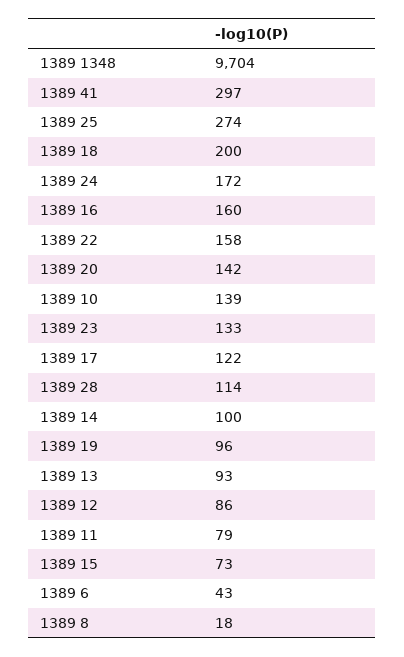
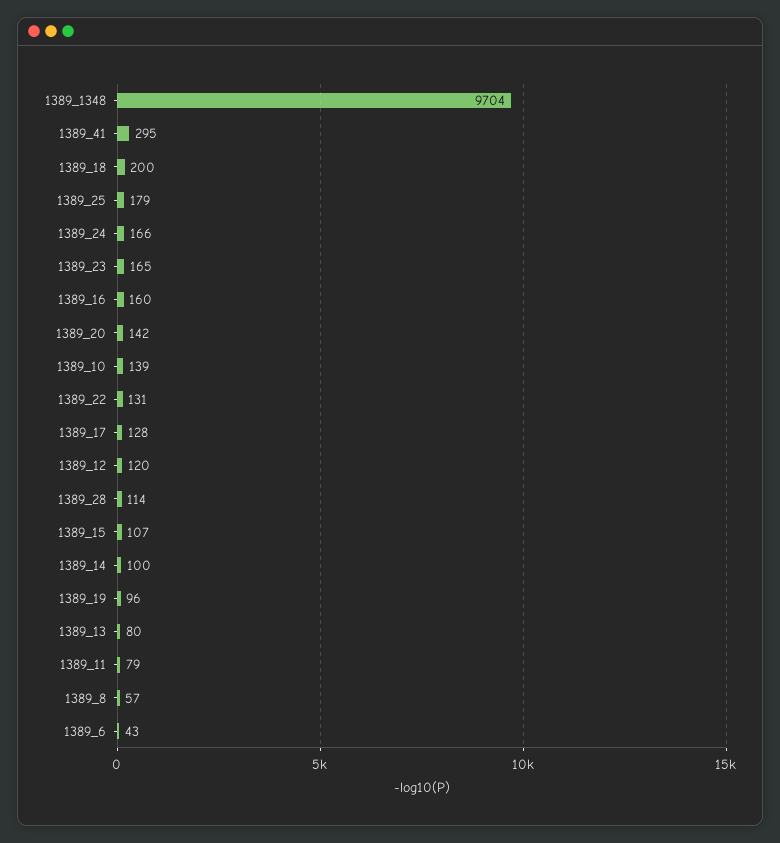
1389 41: 297 -> 295
1389 25: 274 -> 179
1389 24: 172 -> 166
1389 22: 158 -> 131
1389 23: 133 -> 165
1389 17: 122 -> 128
1389 13: 93 -> 80
1389 12: 86 -> 120
1389 15: 73 -> 107
1389 8: 18 -> 57

